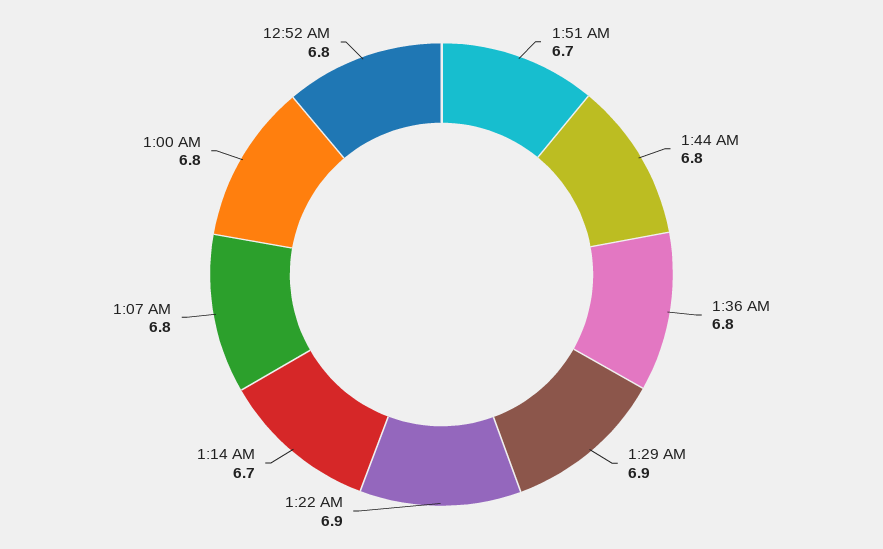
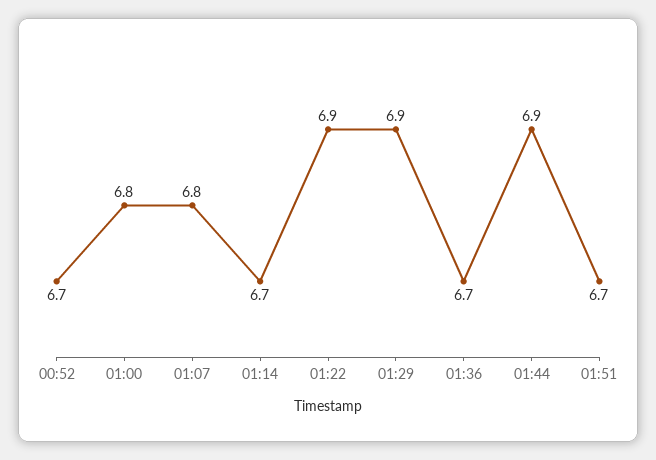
1:44 AM: 6.8 -> 6.9
1:36 AM: 6.8 -> 6.7
12:52 AM: 6.8 -> 6.7

